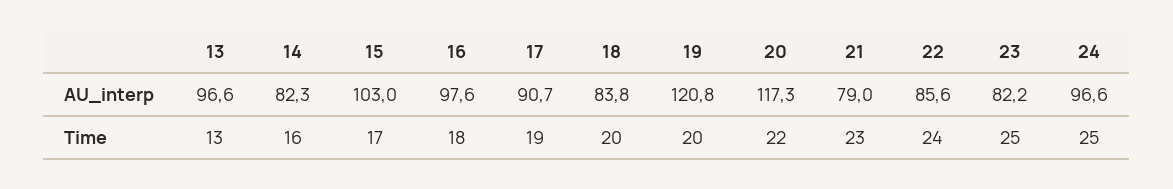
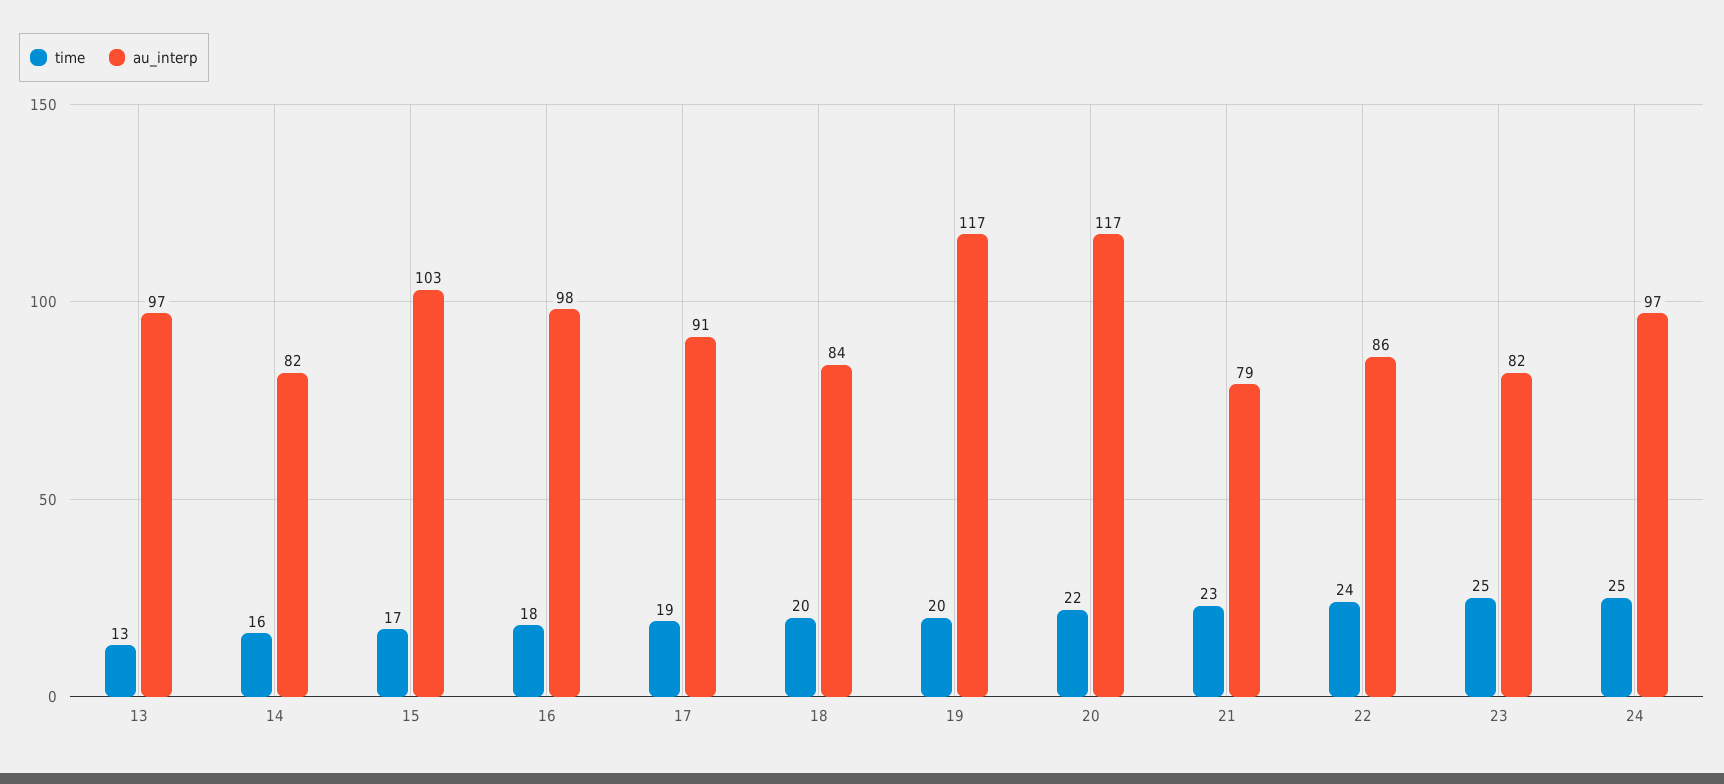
AU_interp, 19: 120.8 -> 117

